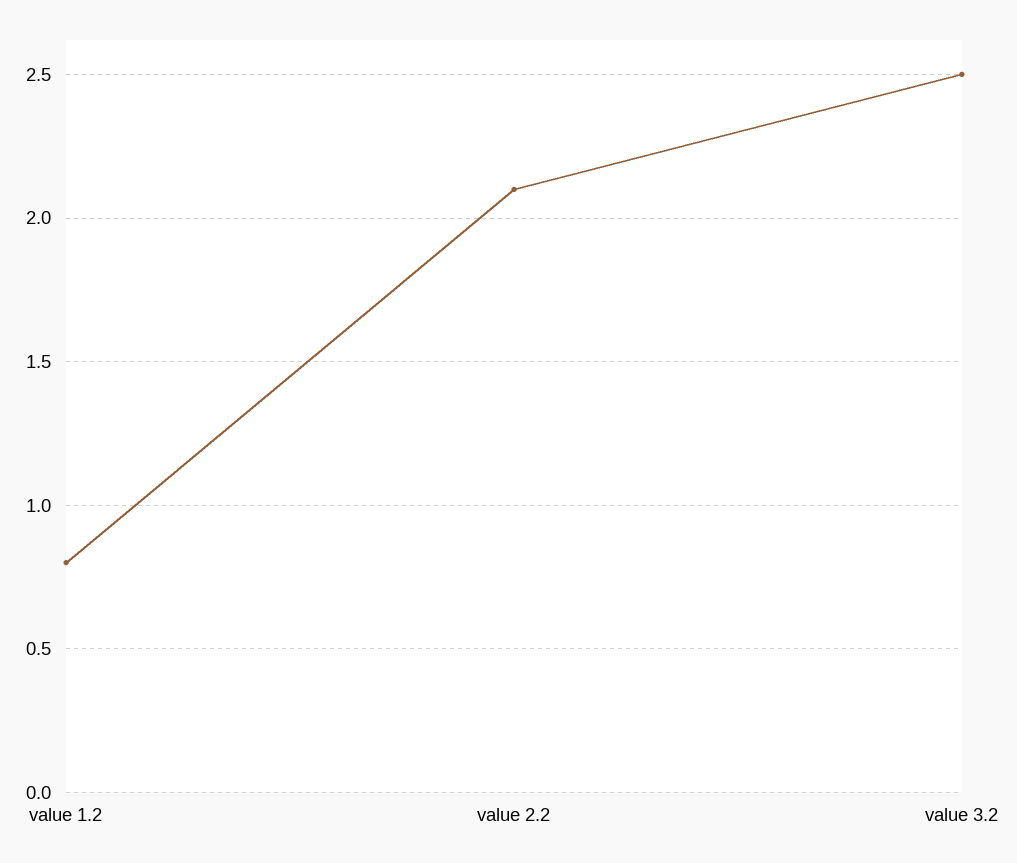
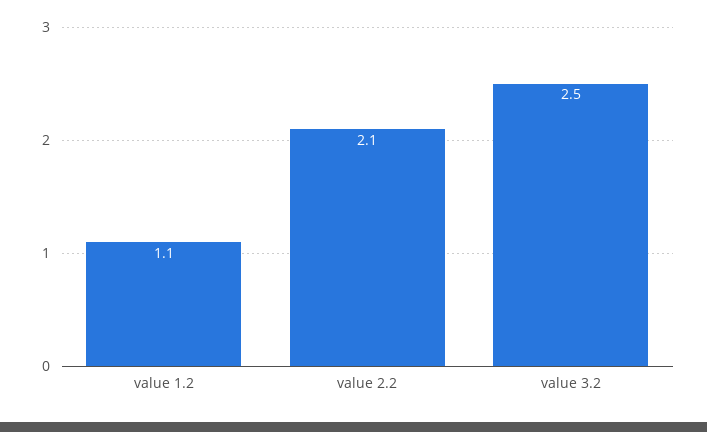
value 1.2: 0.8 -> 1.1

